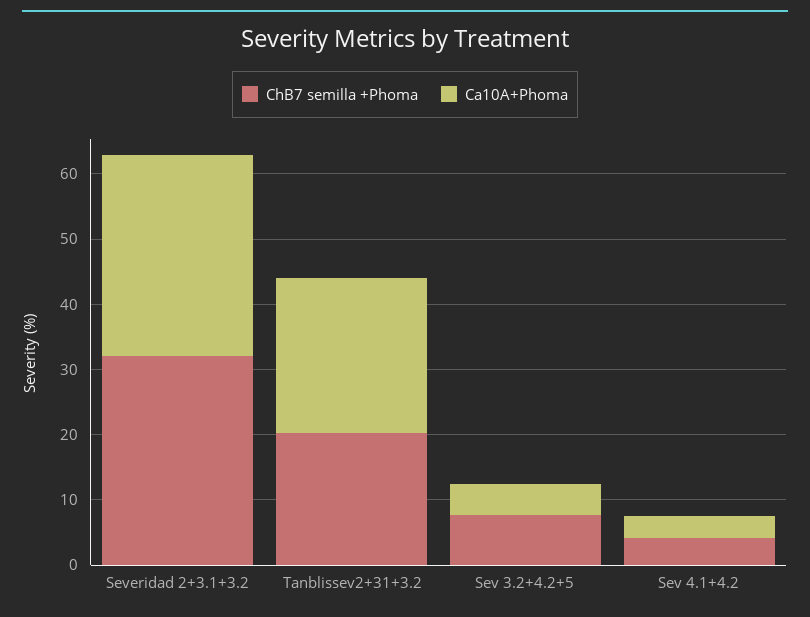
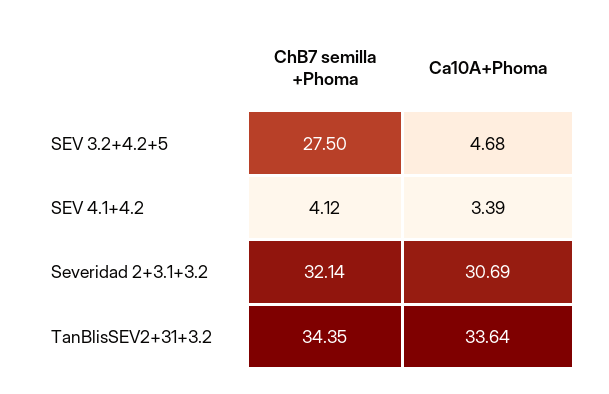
ChB7 semilla +Phoma, Tanblissev2+31+3.2: 20 -> 34.35
Ca10A+Phoma, Tanblissev2+31+3.2: 24 -> 33.64
ChB7 semilla +Phoma, Sev 3.2+4.2+5: 8 -> 27.5

